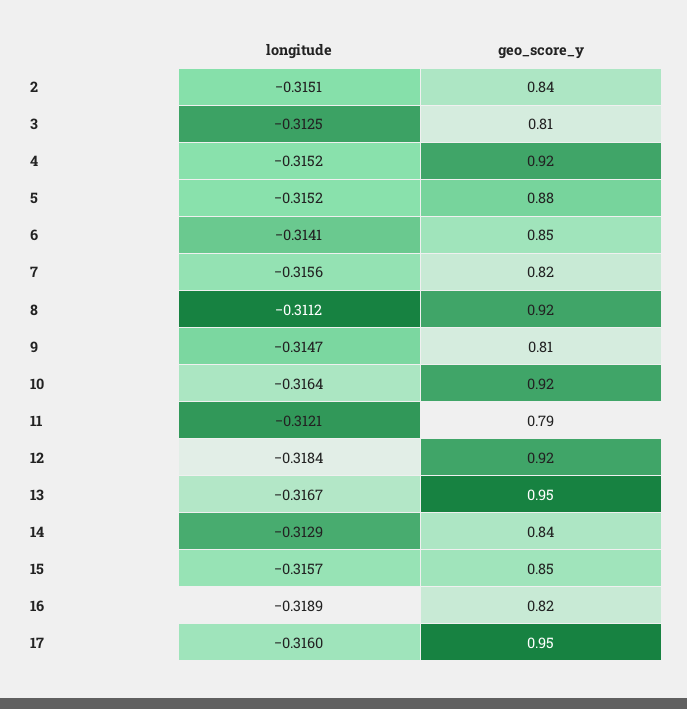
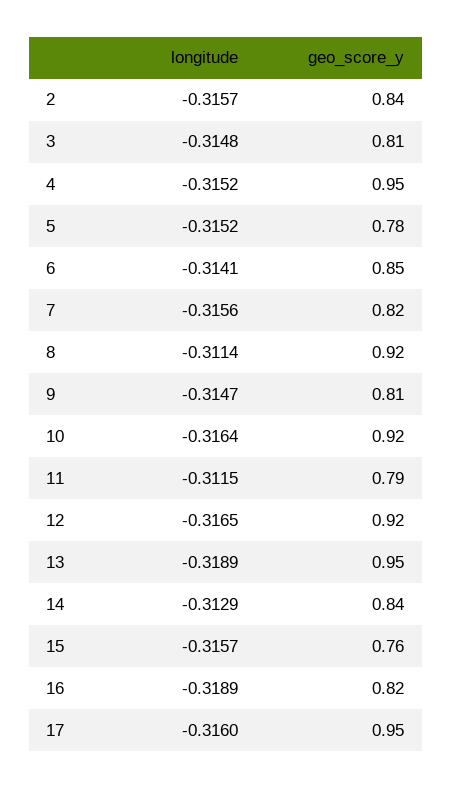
longitude, 2: -0.3151 -> -0.3157
longitude, 3: -0.3125 -> -0.3148
geo_score_y, 4: 0.92 -> 0.95
geo_score_y, 5: 0.88 -> 0.78
longitude, 8: -0.3112 -> -0.3114
longitude, 11: -0.3121 -> -0.3115
longitude, 12: -0.3184 -> -0.3165
longitude, 13: -0.3167 -> -0.3189
geo_score_y, 15: 0.85 -> 0.76

